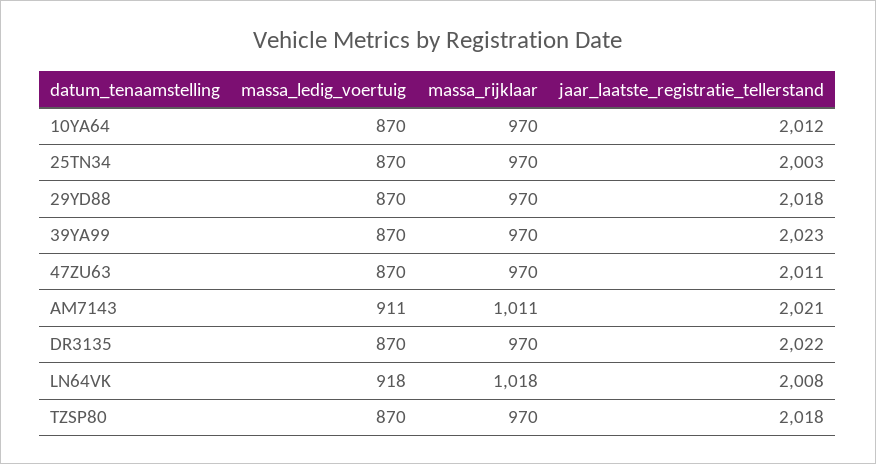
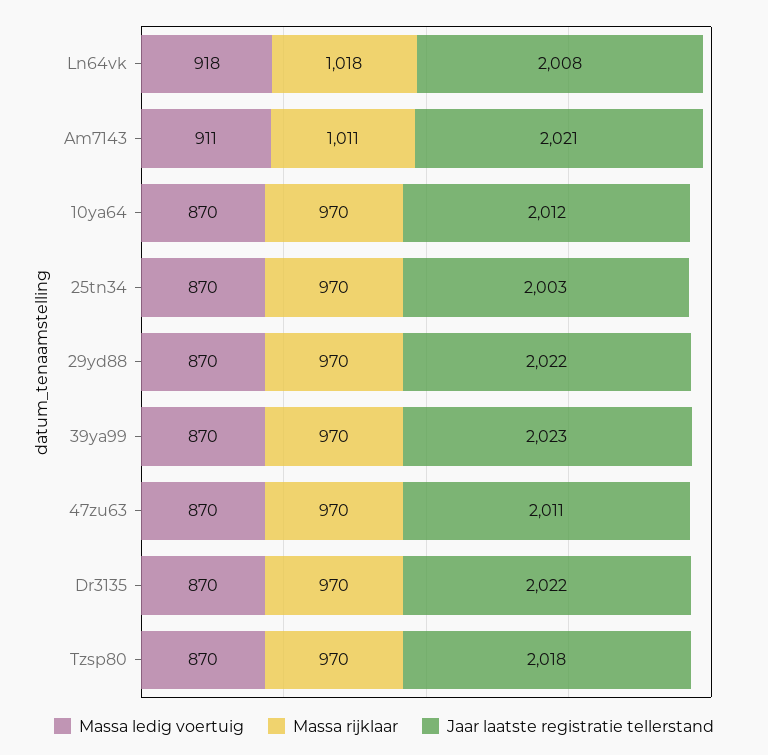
jaar_laatste_registratie_tellerstand, 29YD88: 2018 -> 2022

